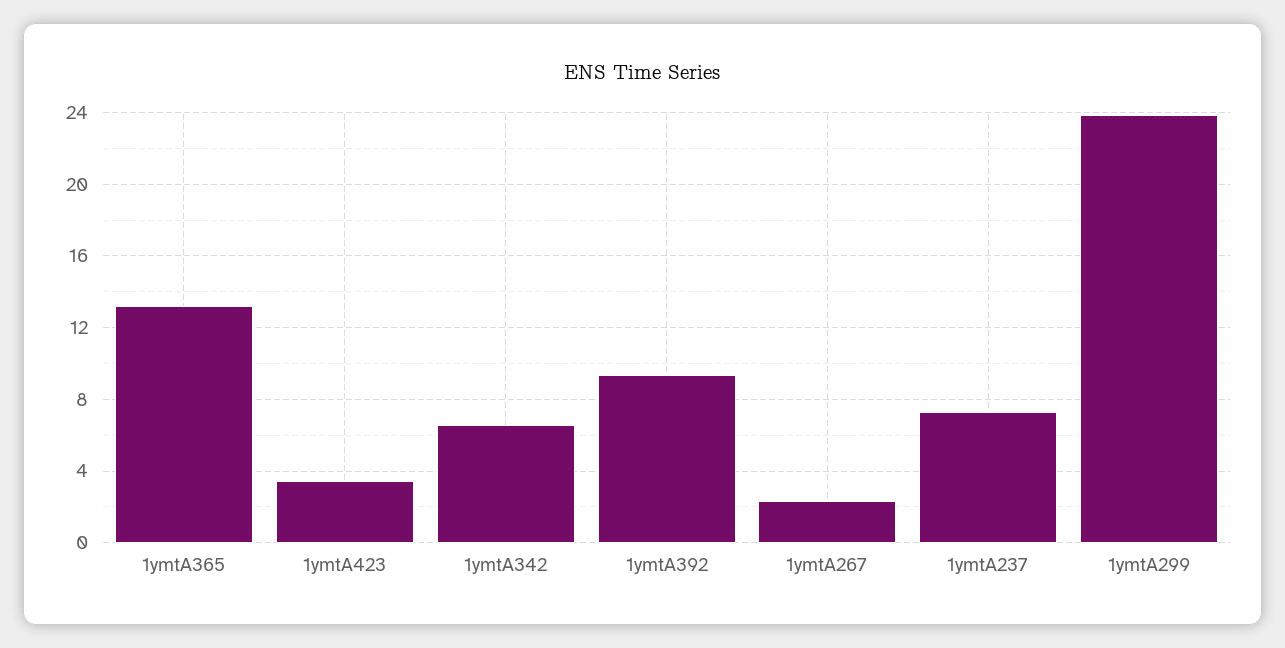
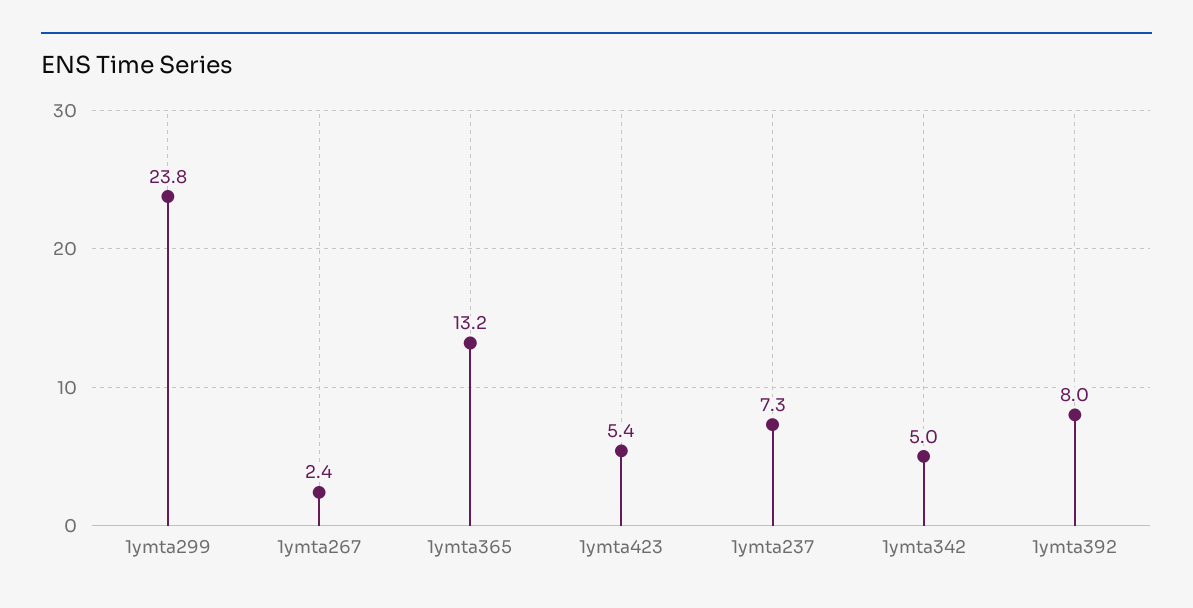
1ymtA423: 3.5 -> 5.4
1ymtA342: 6.5 -> 5
1ymtA392: 9.5 -> 8

